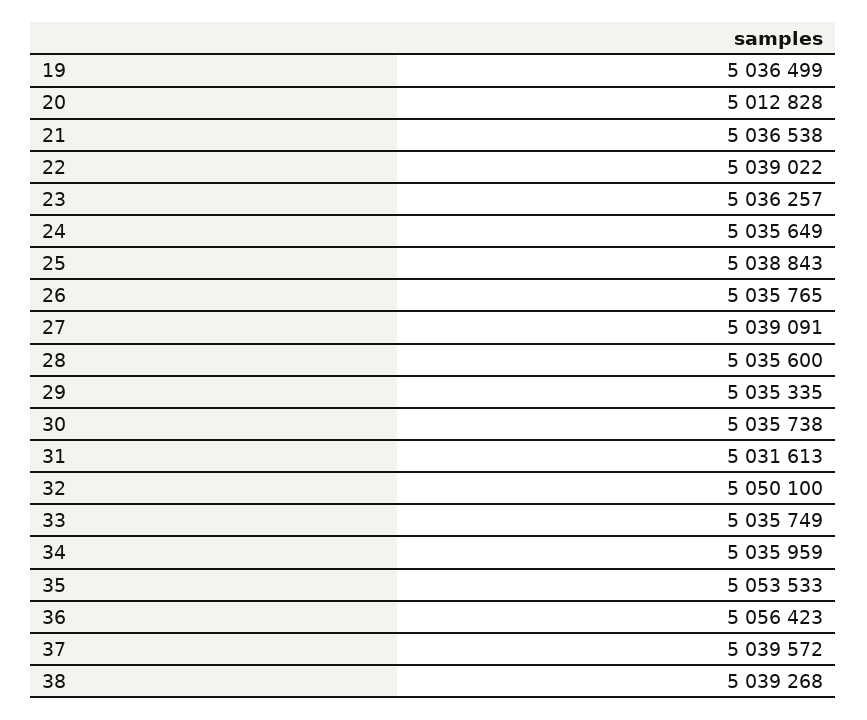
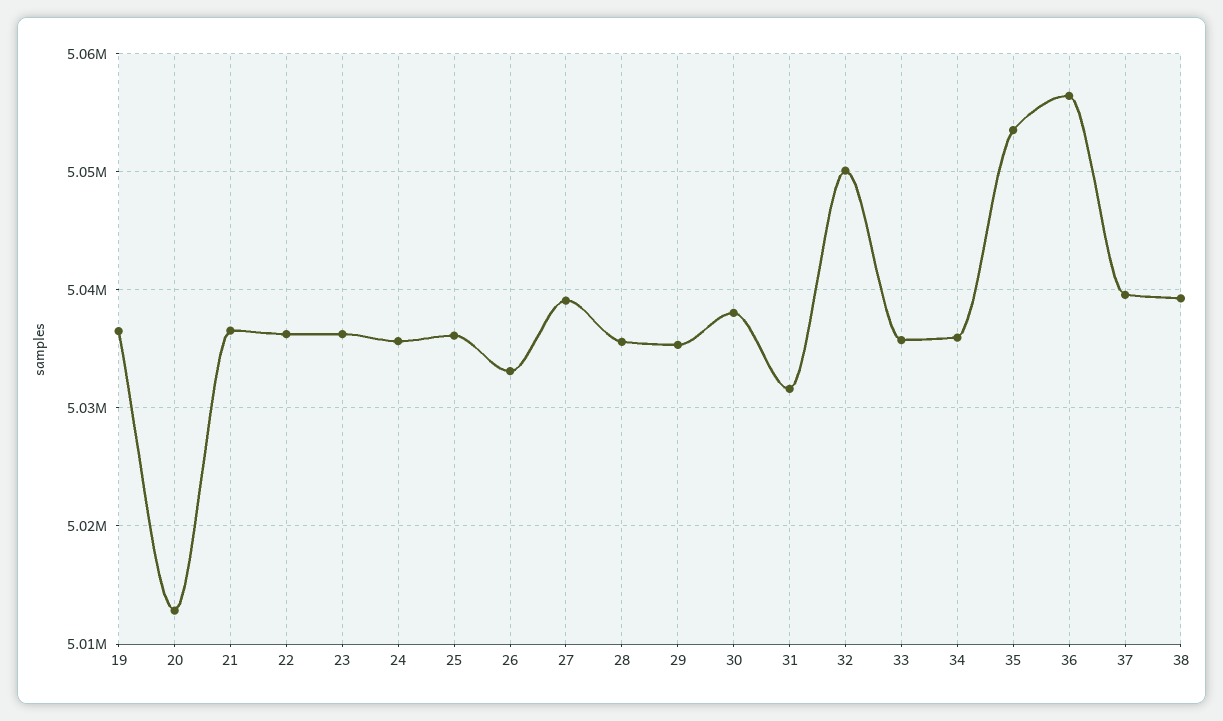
22: 5039022 -> 5036000
25: 5038843 -> 5036000
26: 5035765 -> 5033000
30: 5035738 -> 5038000

